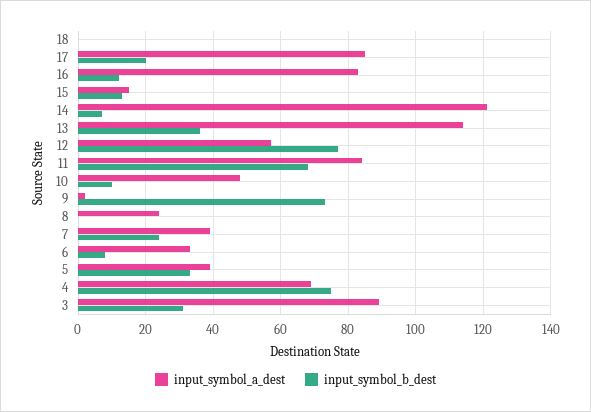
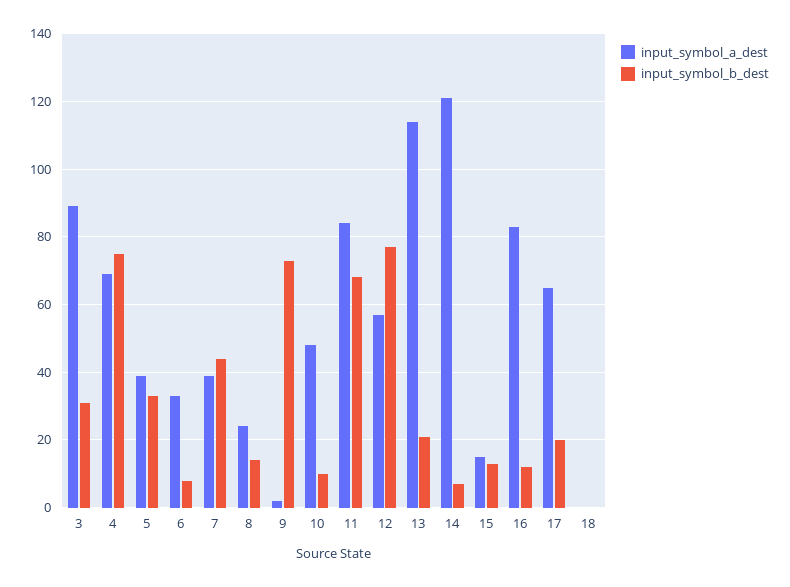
input_symbol_a_dest, 17: 85 -> 65
input_symbol_b_dest, 13: 35 -> 20
input_symbol_b_dest, 8: 0 -> 15
input_symbol_b_dest, 7: 25 -> 45

